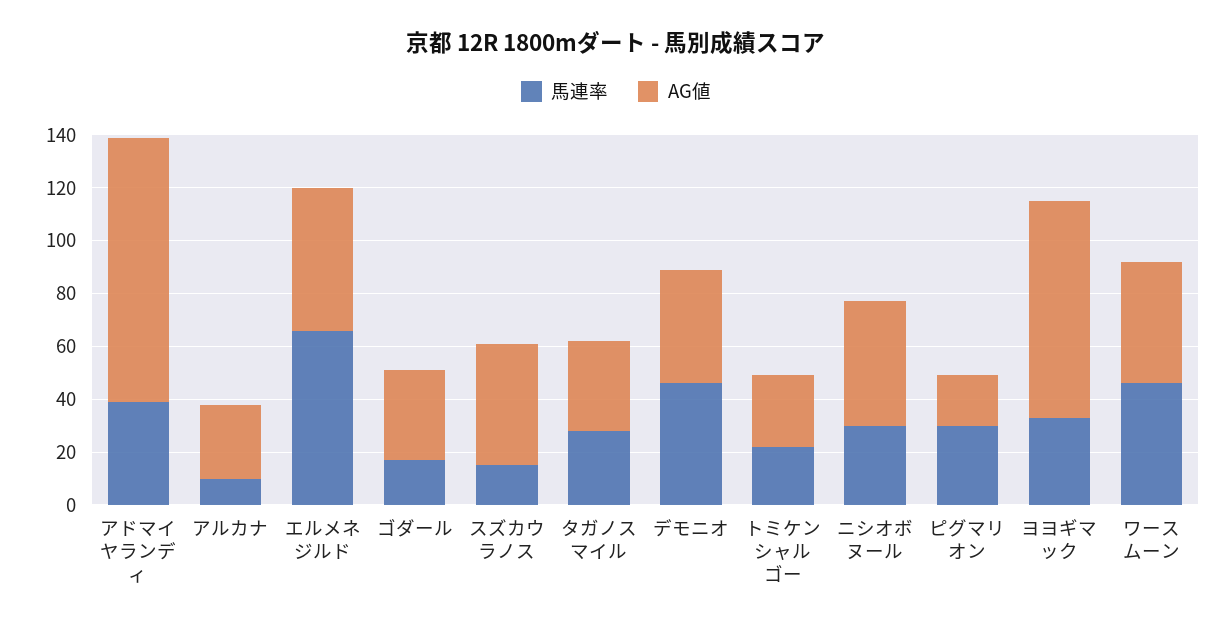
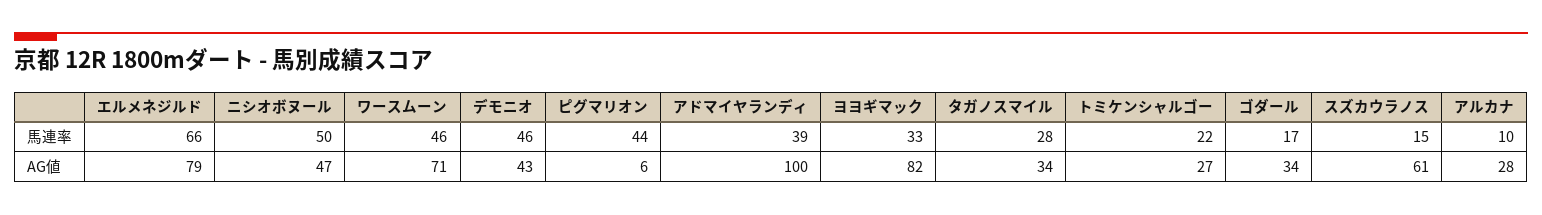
AG値, エルメネジルド: 55 -> 79
AG値, スズカウラノス: 45 -> 61
馬連率, ニシオボヌール: 30 -> 50
馬連率, ピグマリオン: 30 -> 44
AG値, ピグマリオン: 20 -> 6
AG値, ワースムーン: 45 -> 71

